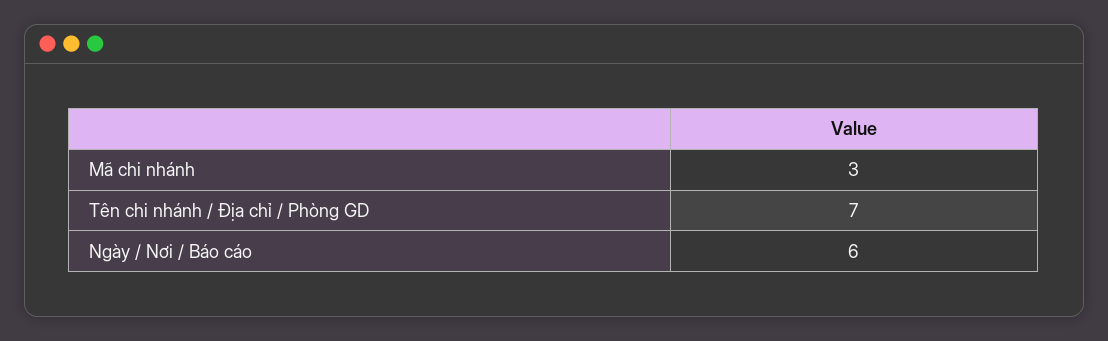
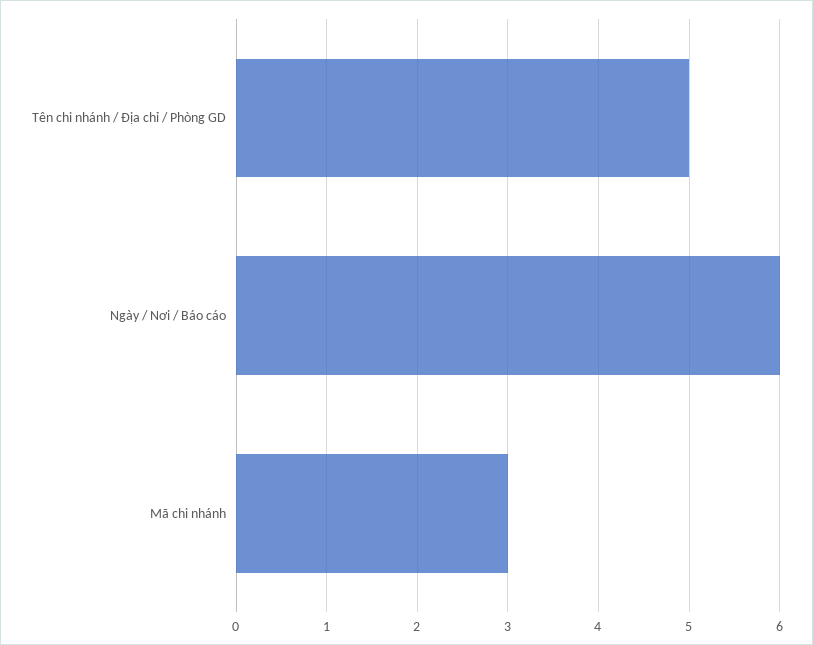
Tên chi nhánh / Địa chỉ / Phòng GD: 7 -> 5

